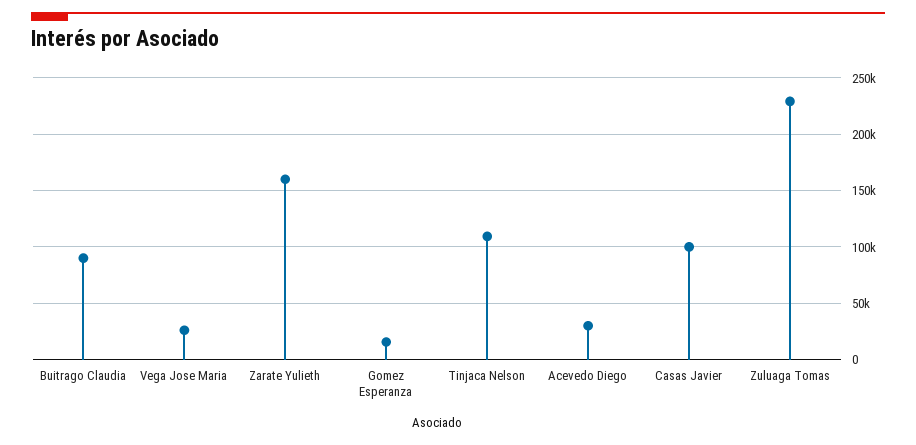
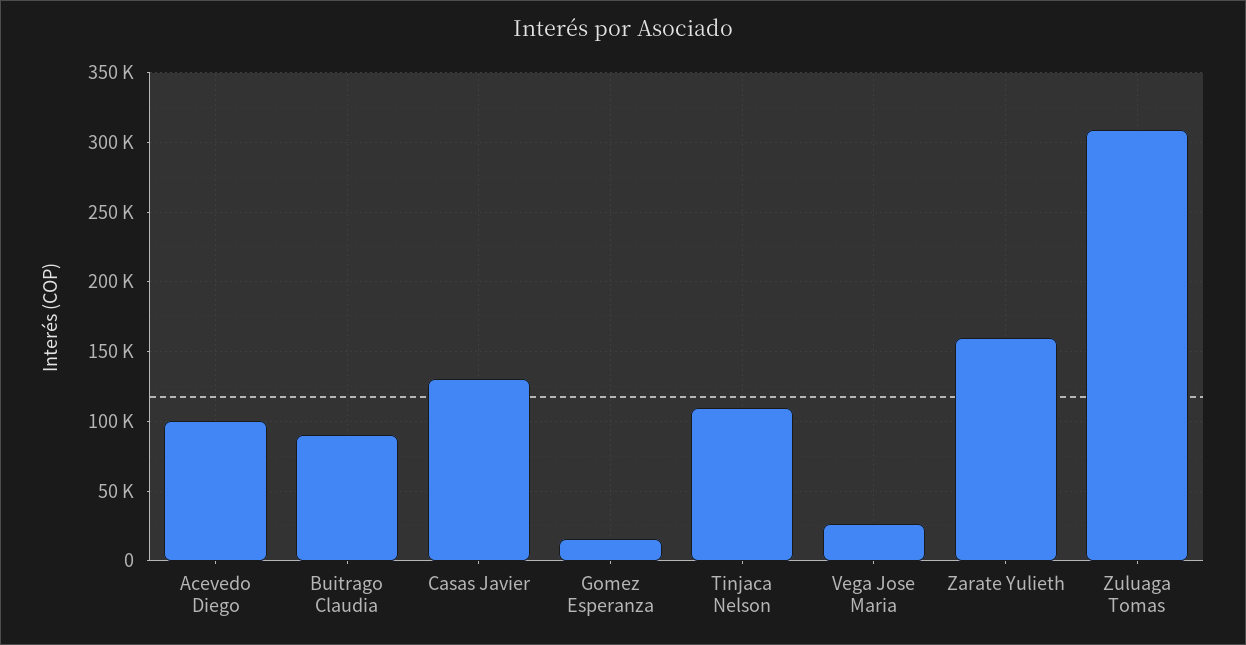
Acevedo Diego: 30000 -> 100000
Casas Javier: 100000 -> 130000
Zuluaga Tomas: 230000 -> 310000

